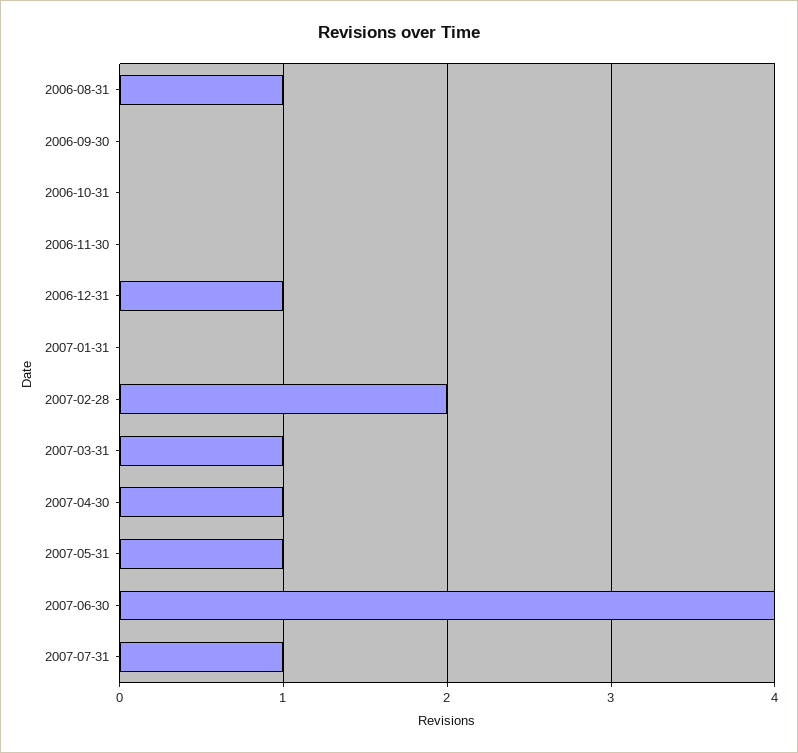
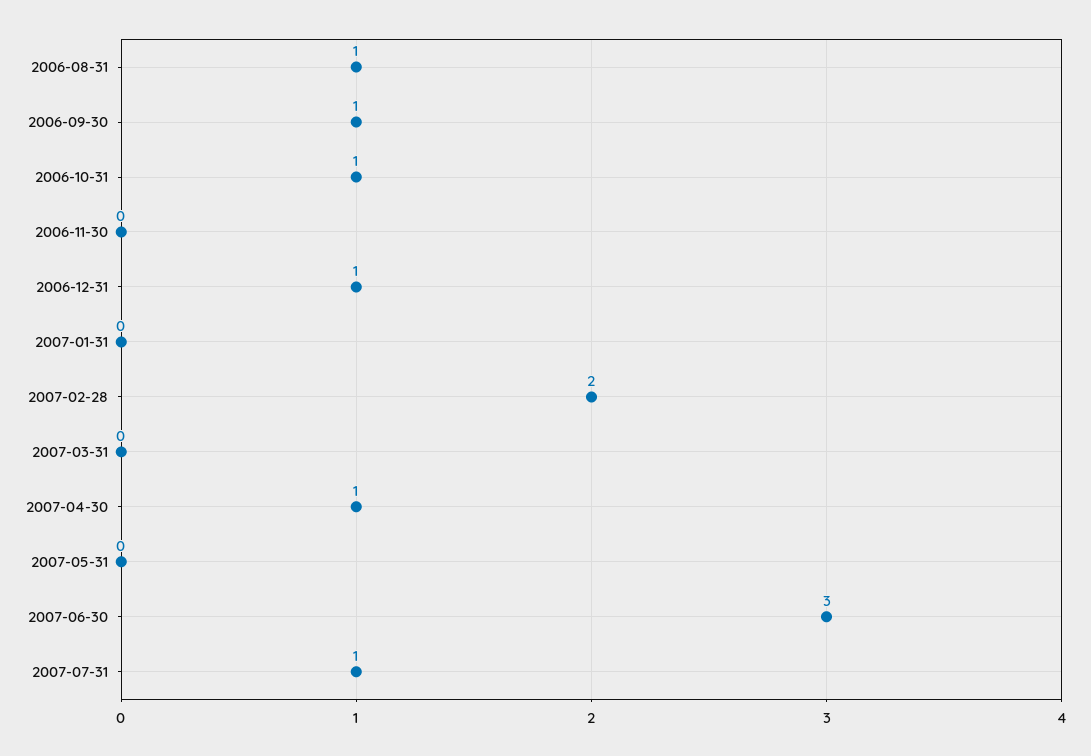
2006-09-30: 0 -> 1
2006-10-31: 0 -> 1
2007-03-31: 1 -> 0
2007-05-31: 1 -> 0
2007-06-30: 4 -> 3

